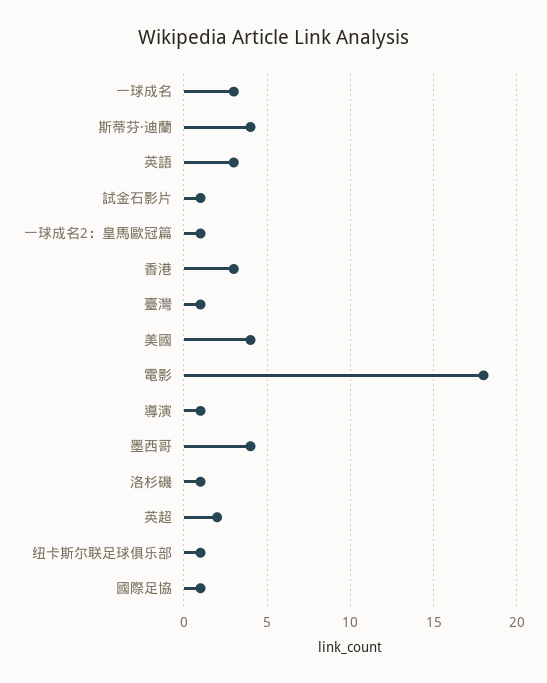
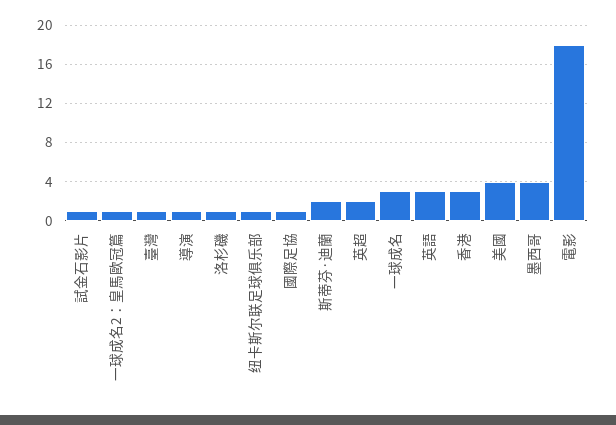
斯蒂芬·迪蘭: 4 -> 2

